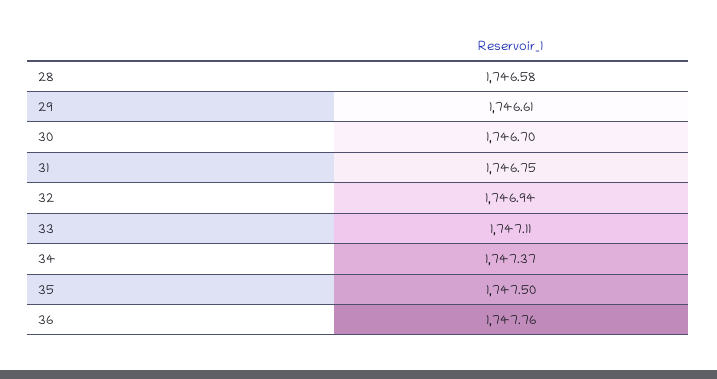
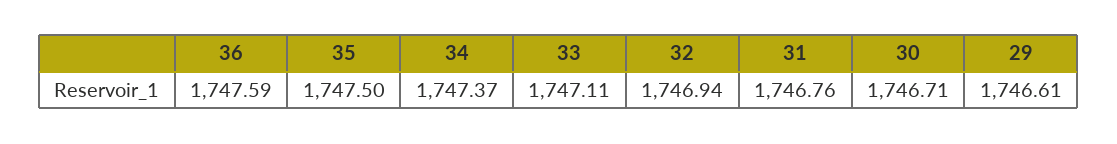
28: 1746.58 -> none
30: 1746.7 -> 1746.71
31: 1746.75 -> 1746.76
36: 1747.76 -> 1747.59

